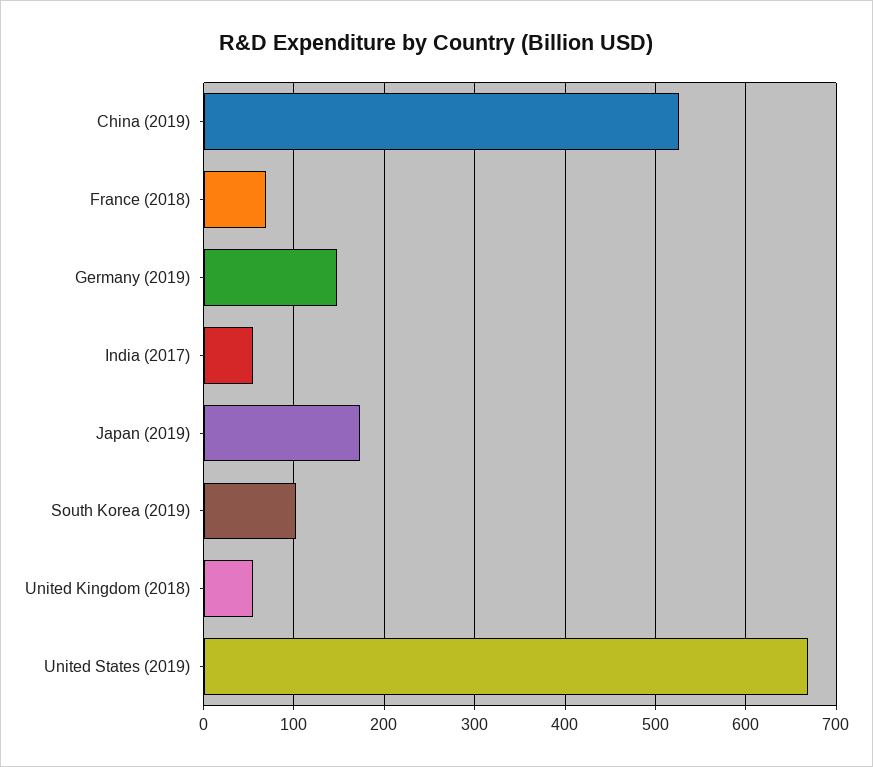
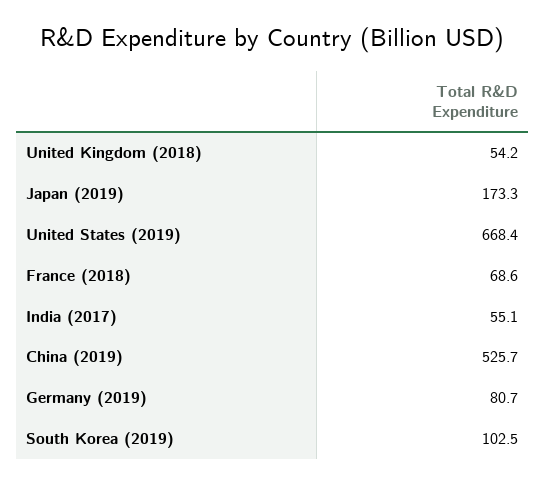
Germany (2019): 150 -> 80.7

